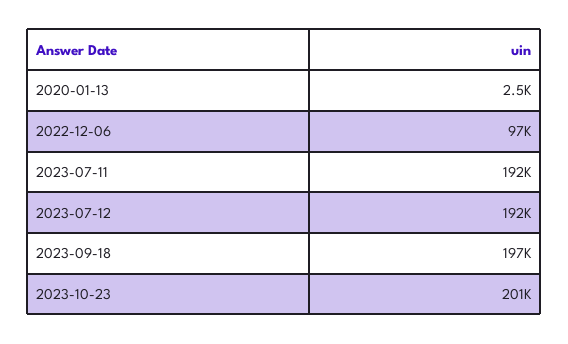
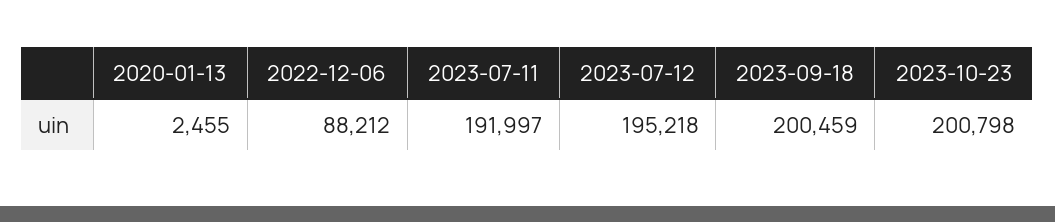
2022-12-06: 97000 -> 88212
2023-07-12: 192000 -> 195218
2023-09-18: 197000 -> 200459

